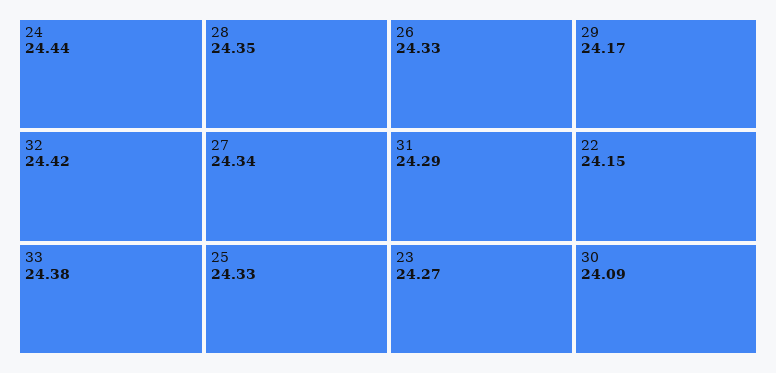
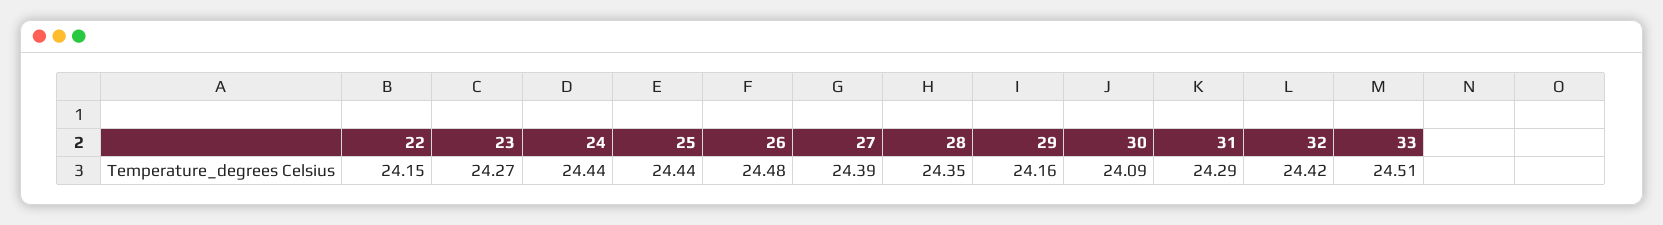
33: 24.38 -> 24.51
27: 24.34 -> 24.39
25: 24.33 -> 24.44
26: 24.33 -> 24.48
29: 24.17 -> 24.16

